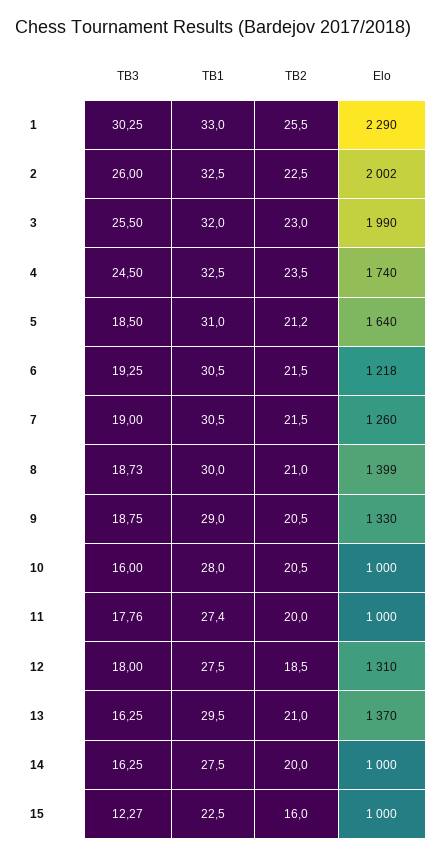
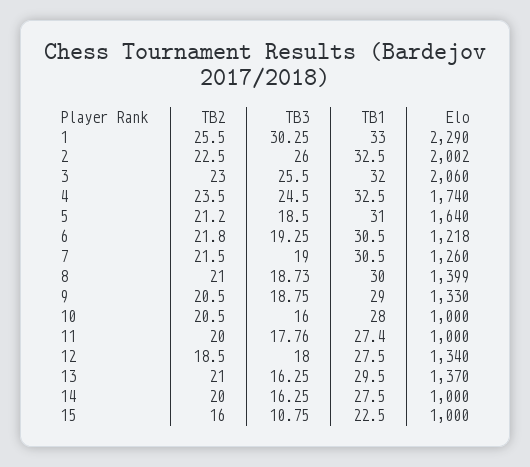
Elo, 3: 1990 -> 2060
TB2, 6: 21.5 -> 21.8
Elo, 12: 1310 -> 1340
TB3, 15: 12.27 -> 10.75

